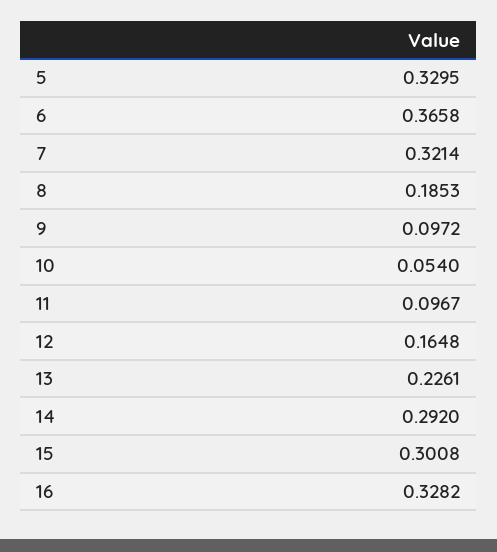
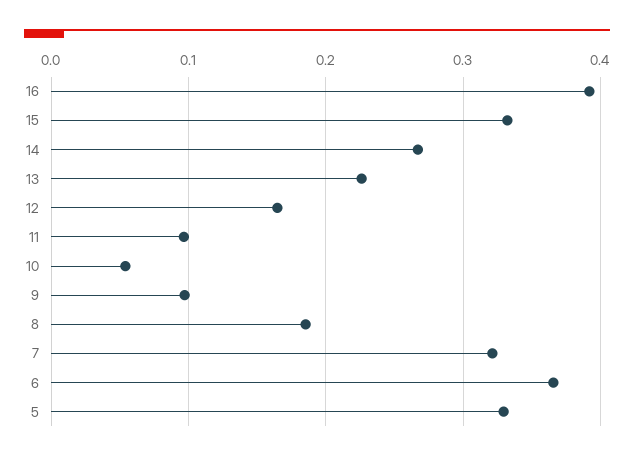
14: 0.292 -> 0.27
15: 0.3008 -> 0.33
16: 0.3282 -> 0.39

